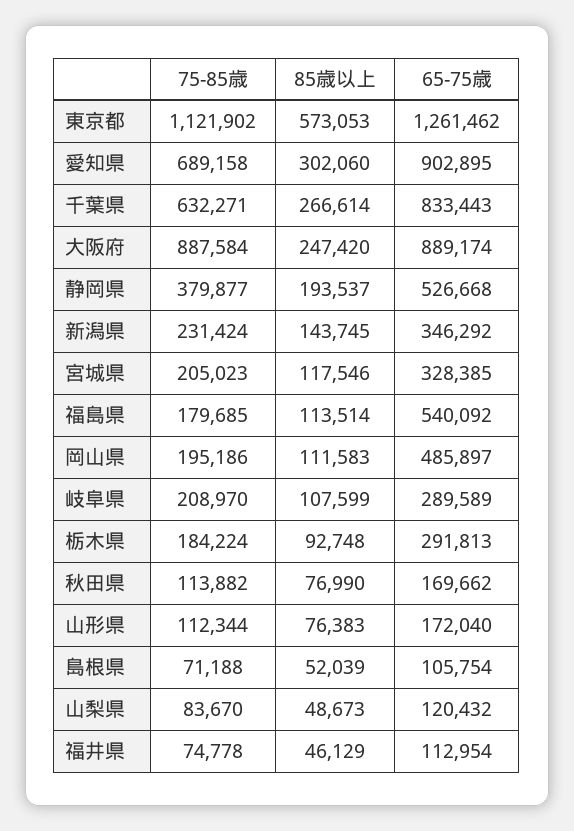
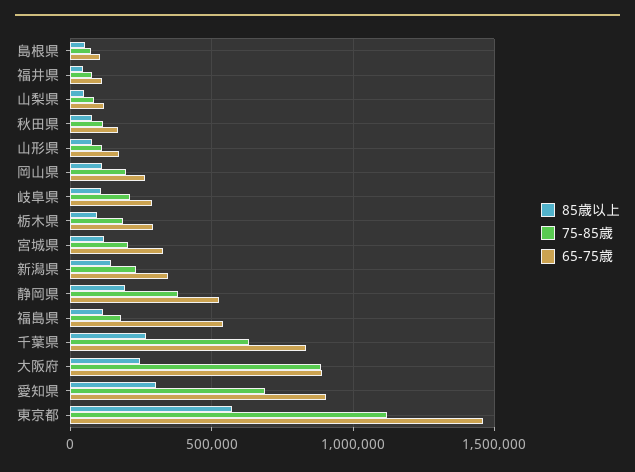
65-75歳, 東京都: 1261462 -> 1450000
65-75歳, 岡山県: 485897 -> 250000

